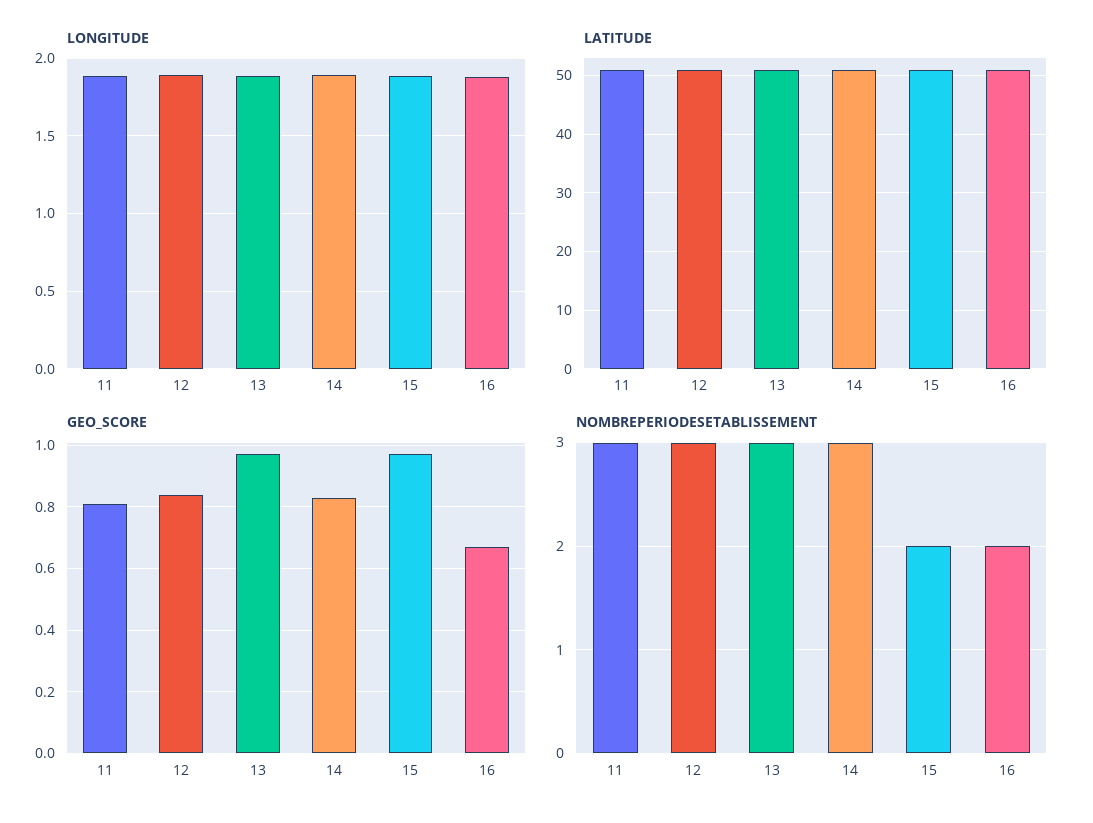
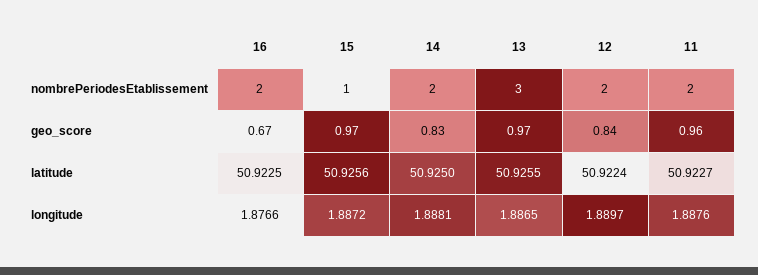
GEO_SCORE, 11: 0.8 -> 0.96
NOMBREPERIODESETABLISSEMENT, 11: 3 -> 2
NOMBREPERIODESETABLISSEMENT, 12: 3 -> 2
NOMBREPERIODESETABLISSEMENT, 14: 3 -> 2
NOMBREPERIODESETABLISSEMENT, 15: 2 -> 1

